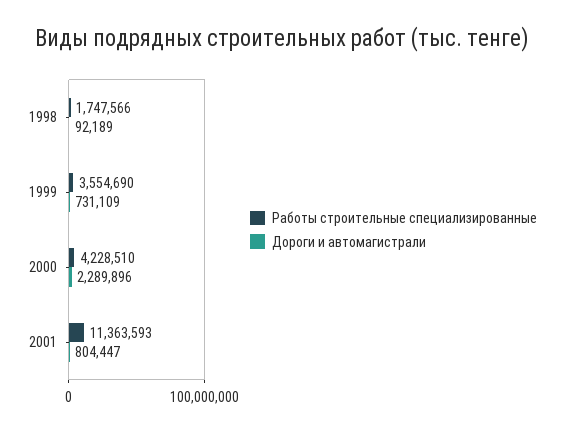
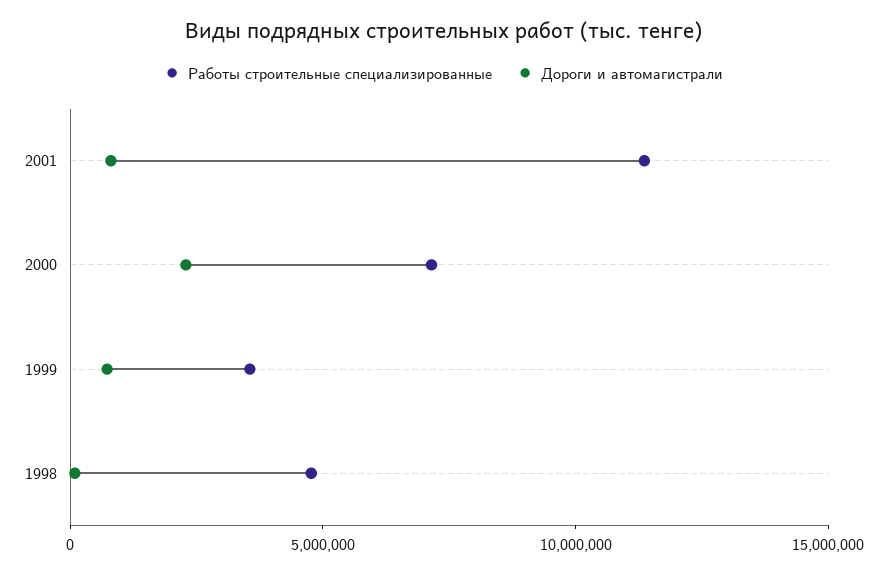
Работы строительные специализированные, 1998: 1747566 -> 5000000
Работы строительные специализированные, 2000: 4228510 -> 7000000

